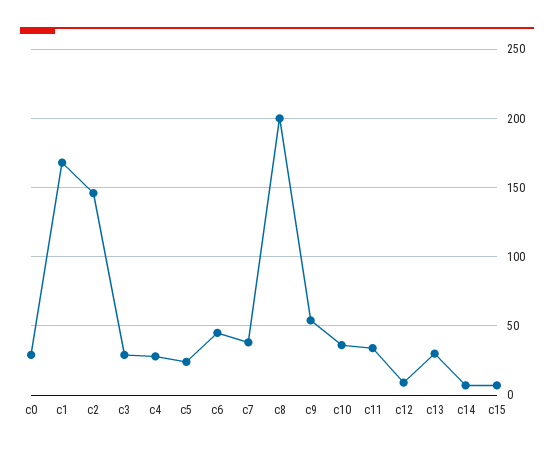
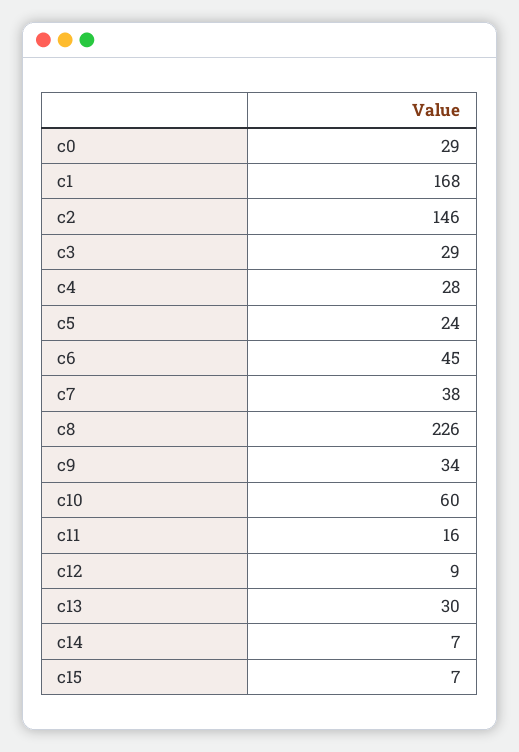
c8: 200 -> 226
c9: 55 -> 34
c10: 35 -> 60
c11: 35 -> 16

